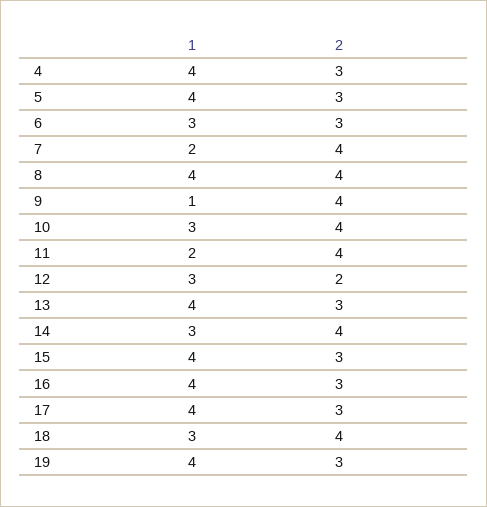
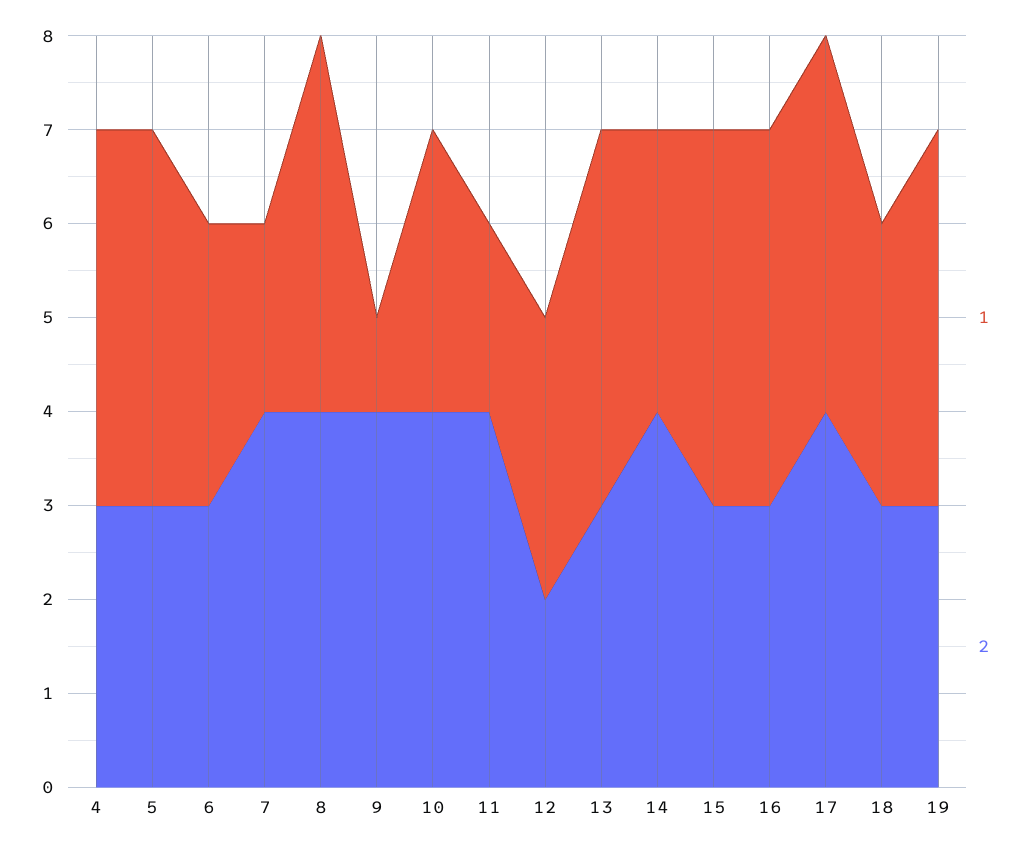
2, 17: 3 -> 4
2, 18: 4 -> 3

